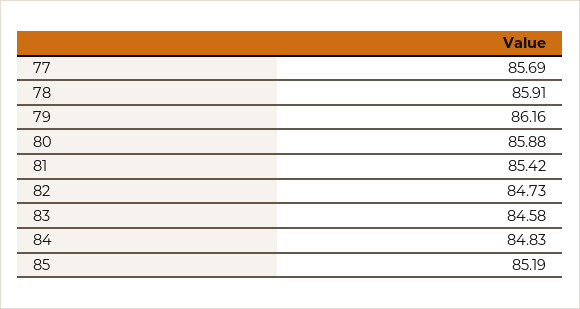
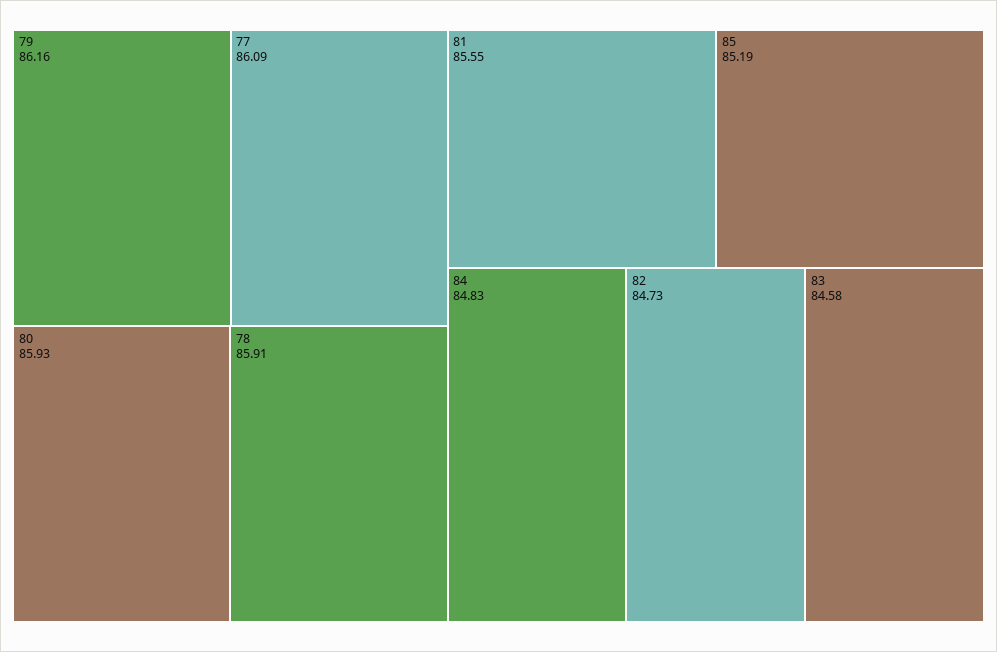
77: 85.69 -> 86.09
80: 85.88 -> 85.93
81: 85.42 -> 85.55

